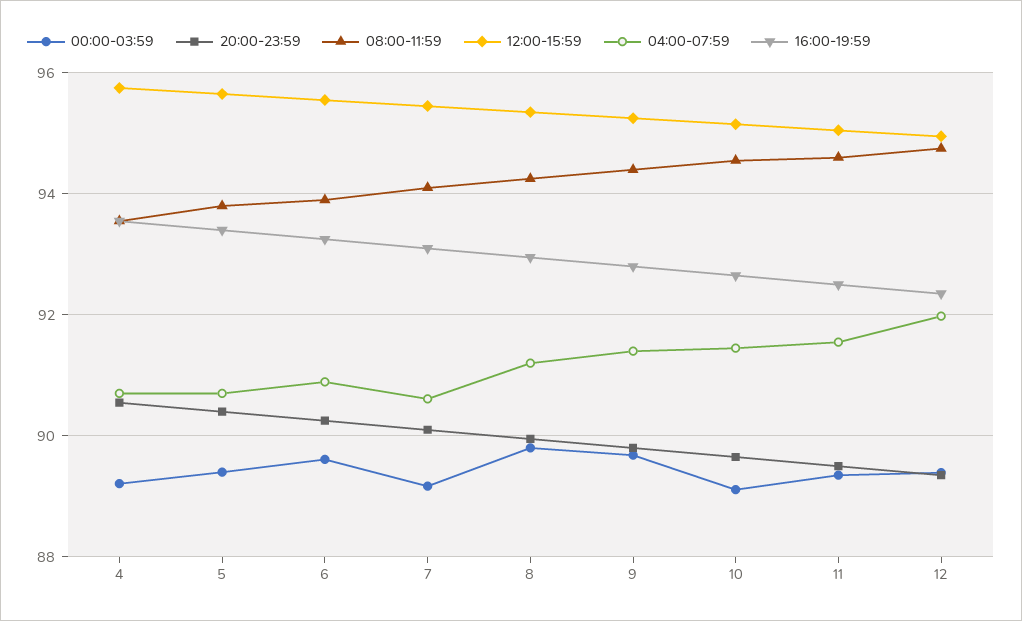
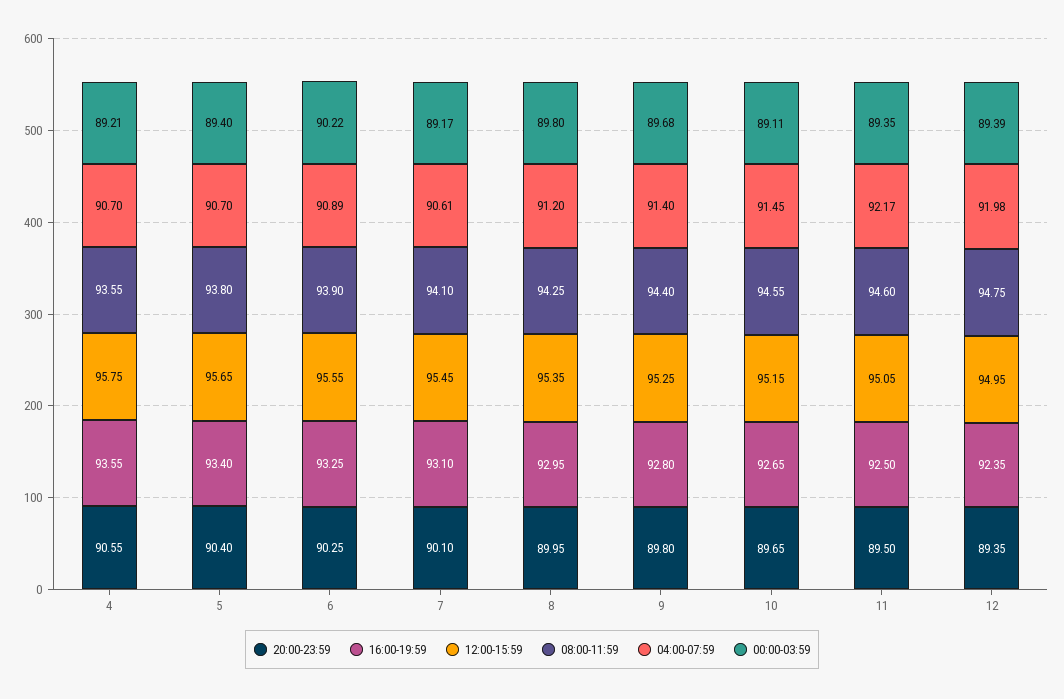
00:00-03:59, 6: 89.6 -> 90.22
04:00-07:59, 11: 91.6 -> 92.17

